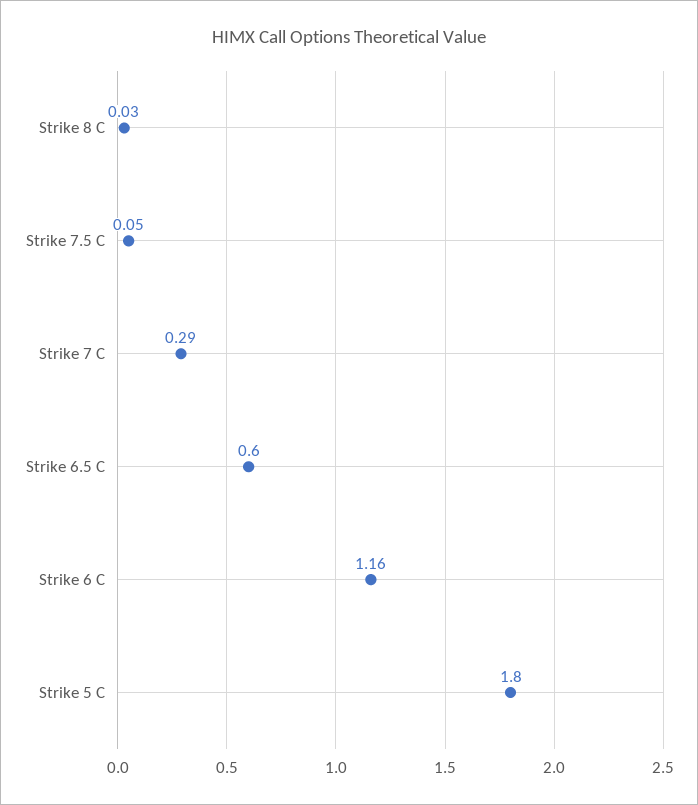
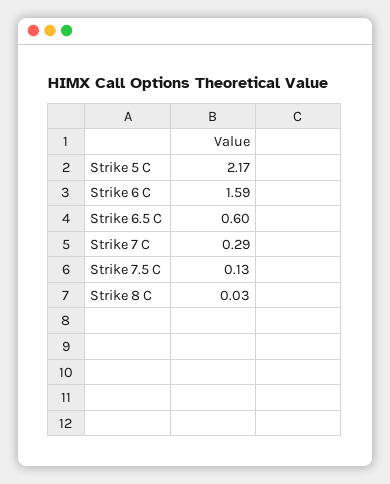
Strike 7.5 C: 0.05 -> 0.13
Strike 6 C: 1.16 -> 1.59
Strike 5 C: 1.8 -> 2.17

